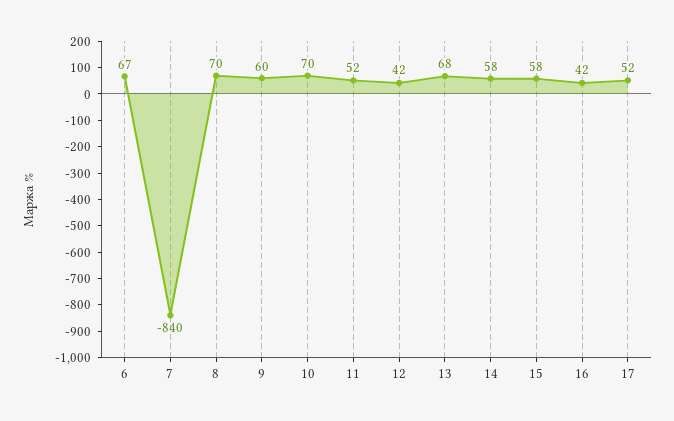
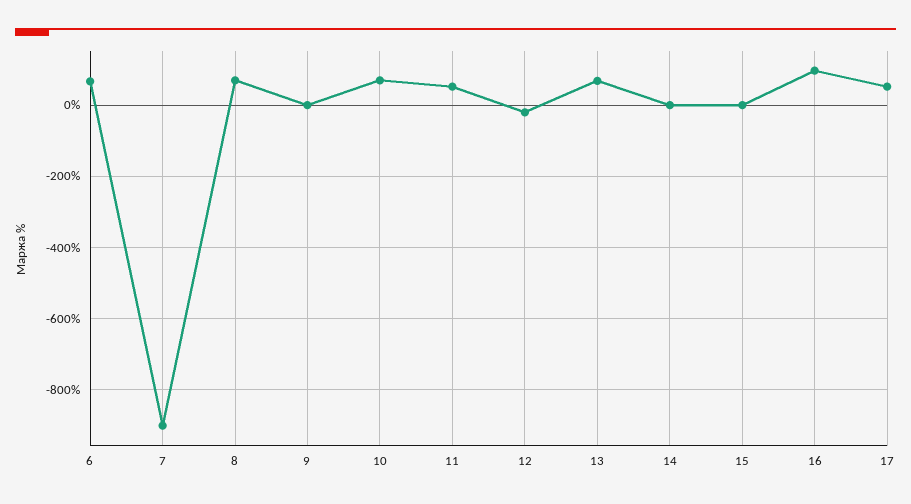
7: -840 -> -900
9: 60 -> 0
12: 42 -> -20
14: 58 -> 0
15: 58 -> 0
16: 42 -> 100

